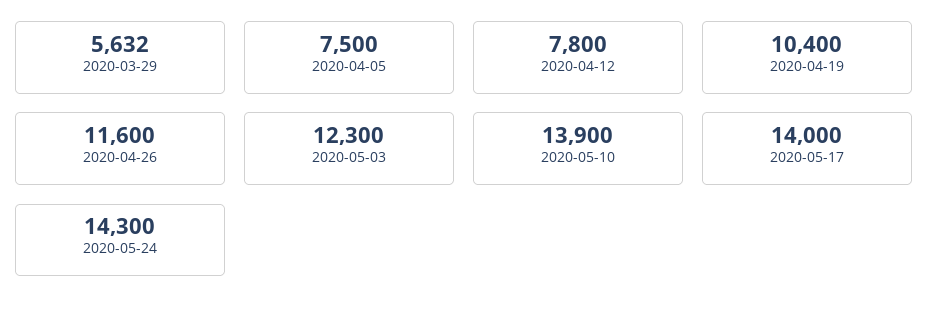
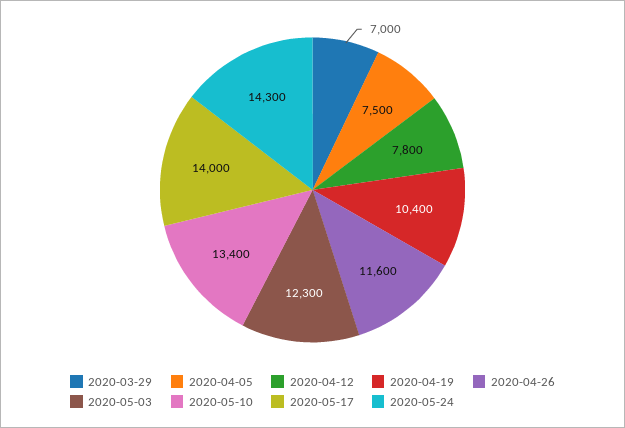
2020-03-29: 5632 -> 7000
2020-05-10: 13900 -> 13400

